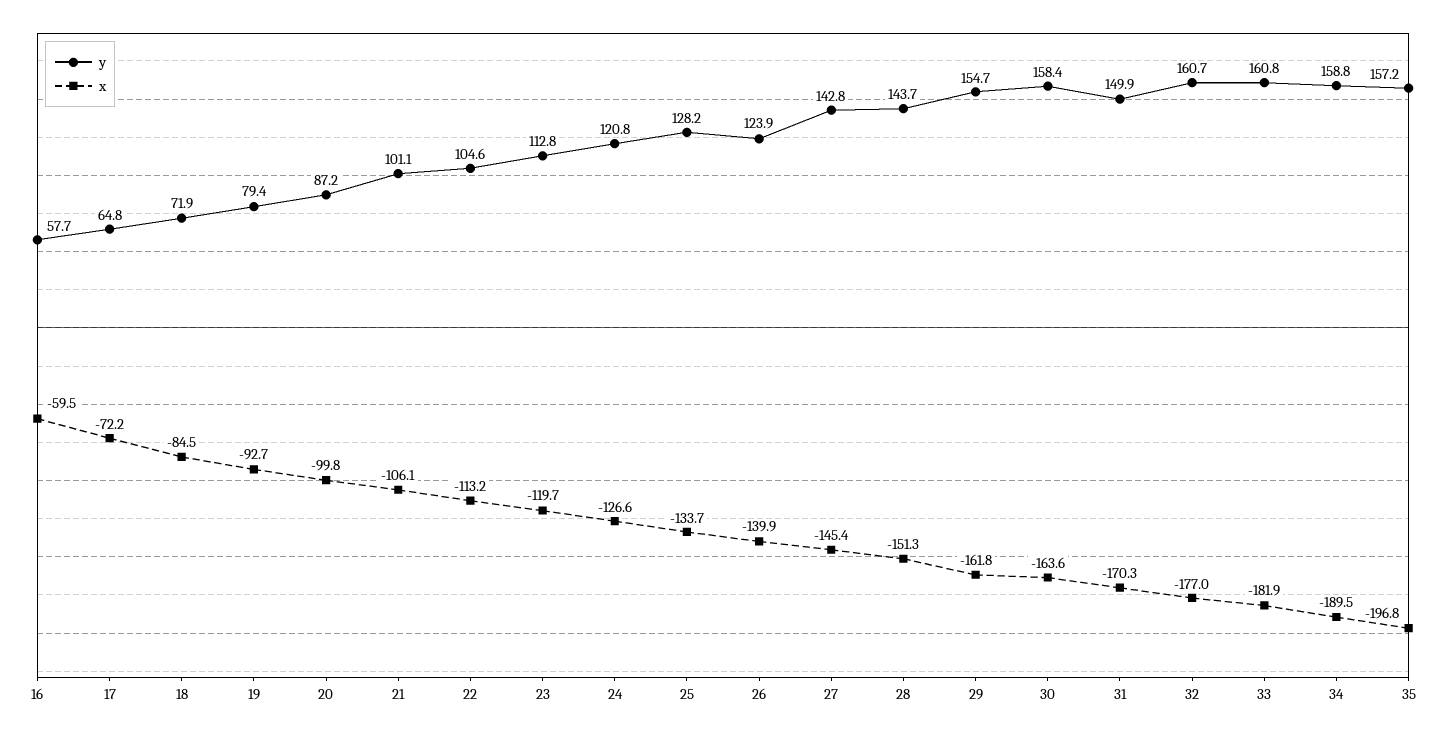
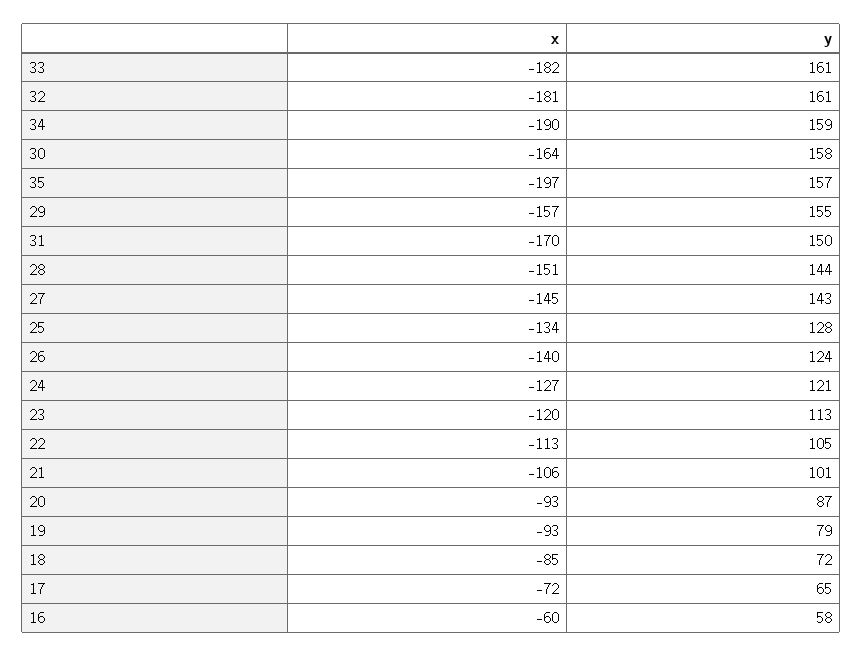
x, 20: -99.8 -> -93
x, 29: -161.8 -> -157
x, 32: -177 -> -181

